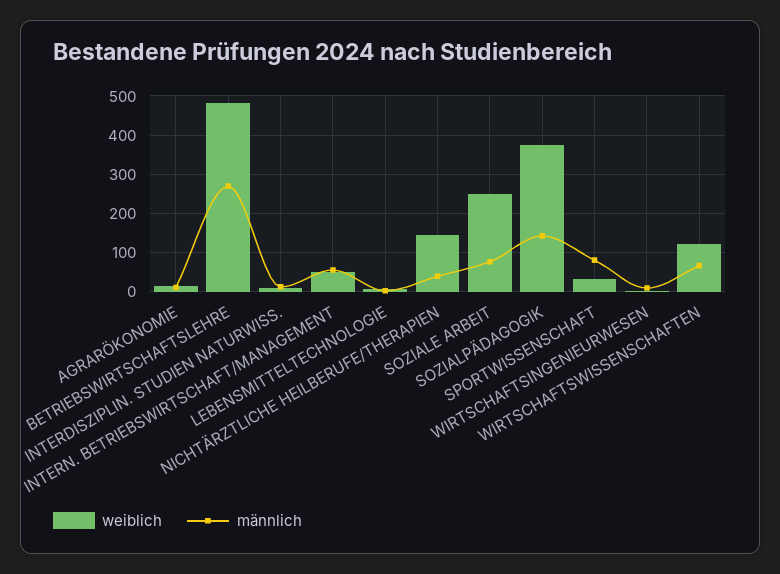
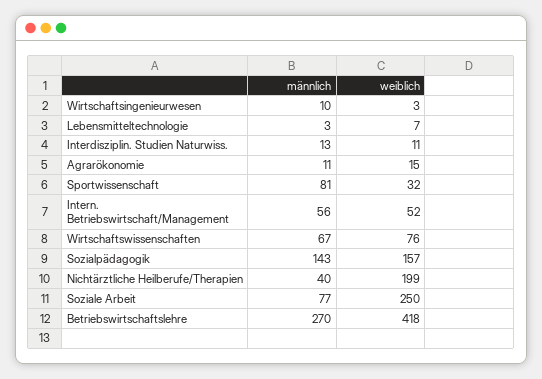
weiblich, BETRIEBSWIRTSCHAFTSLEHRE: 480 -> 418
weiblich, NICHTÄRZTLICHE HEILBERUFE/THERAPIEN: 140 -> 199
weiblich, SOZIALPÄDAGOGIK: 380 -> 157
weiblich, WIRTSCHAFTSWISSENSCHAFTEN: 120 -> 76

